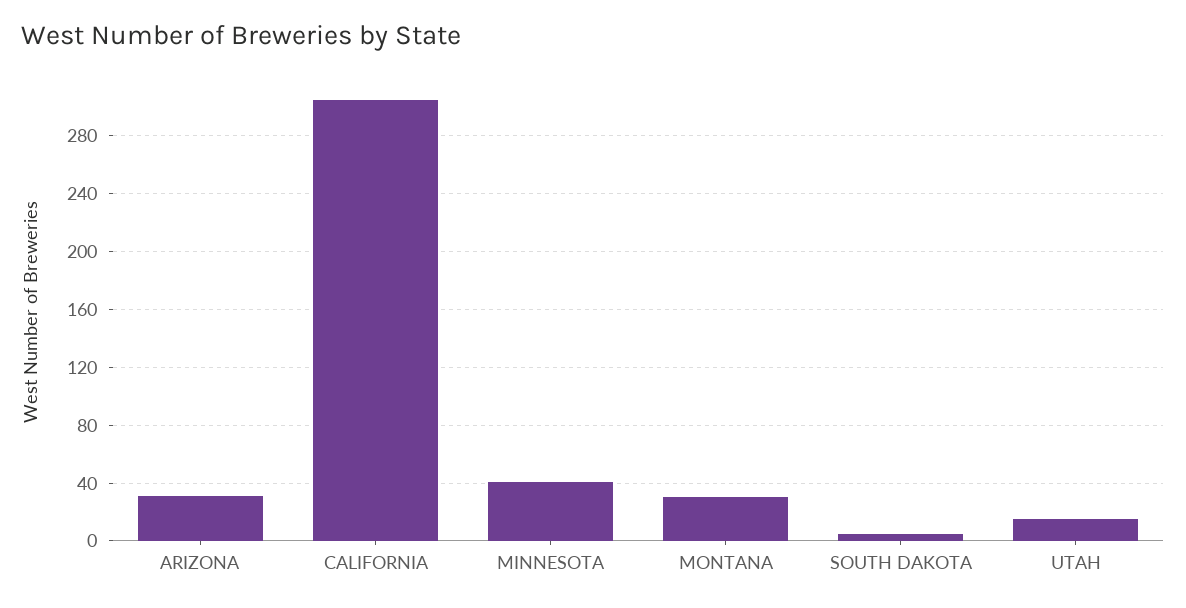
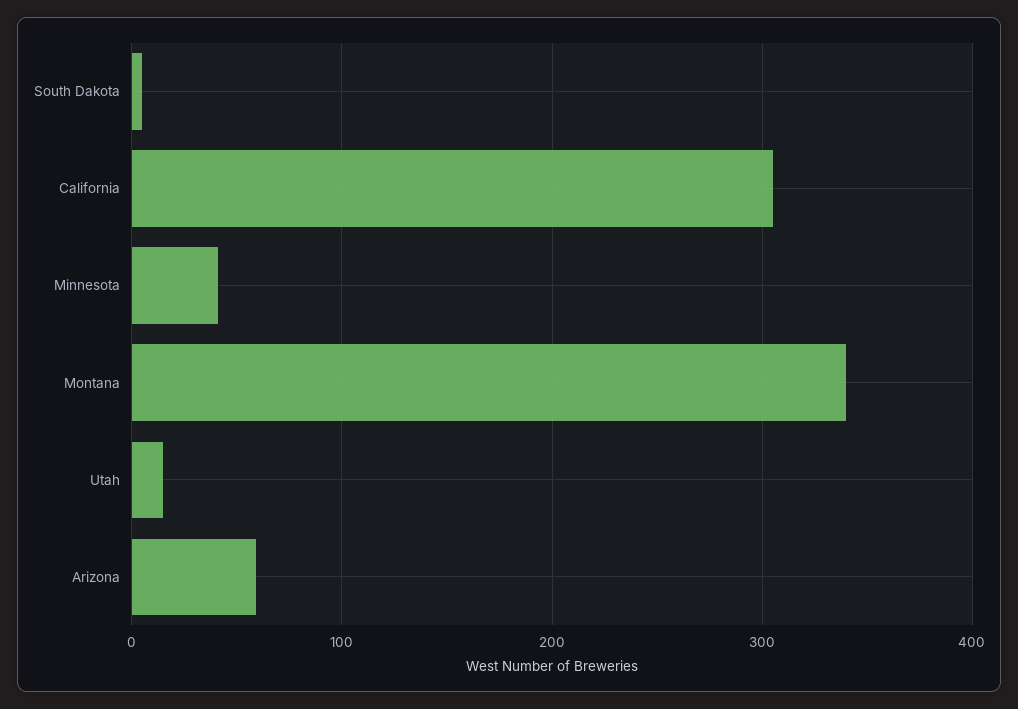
ARIZONA: 30 -> 60
MONTANA: 30 -> 340

